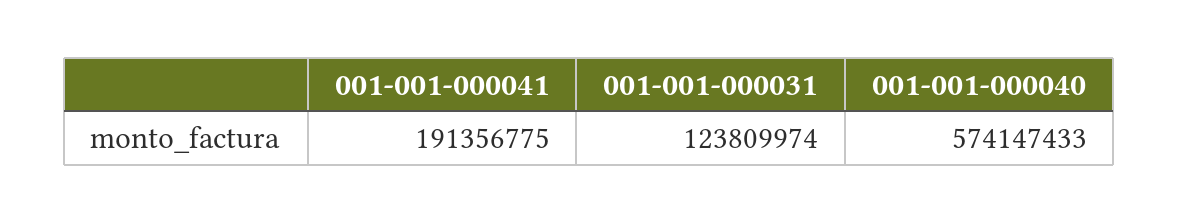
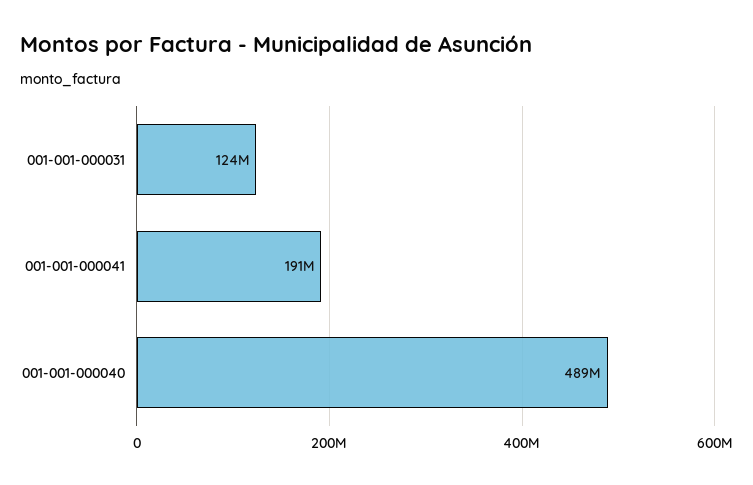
001-001-000040: 574147433 -> 489000000

